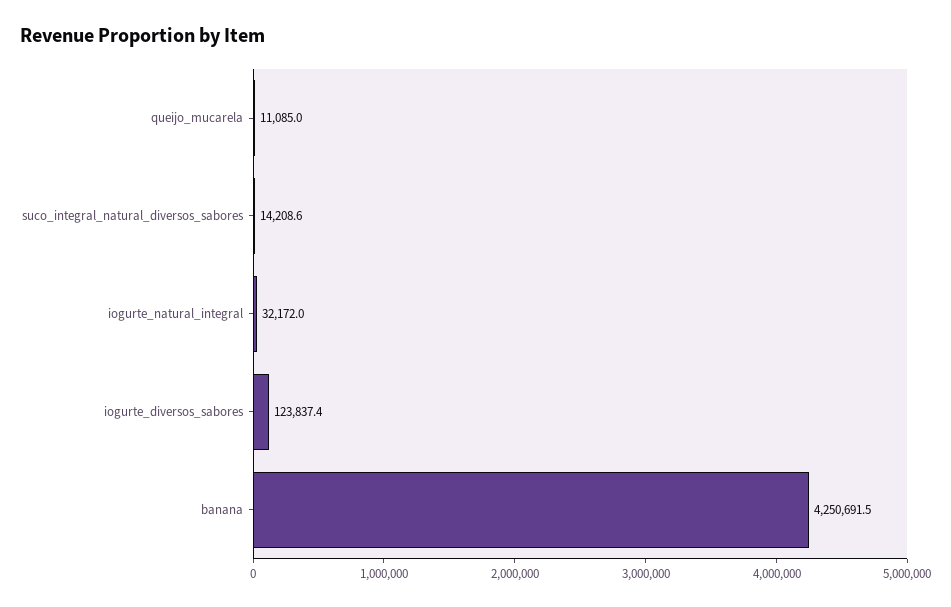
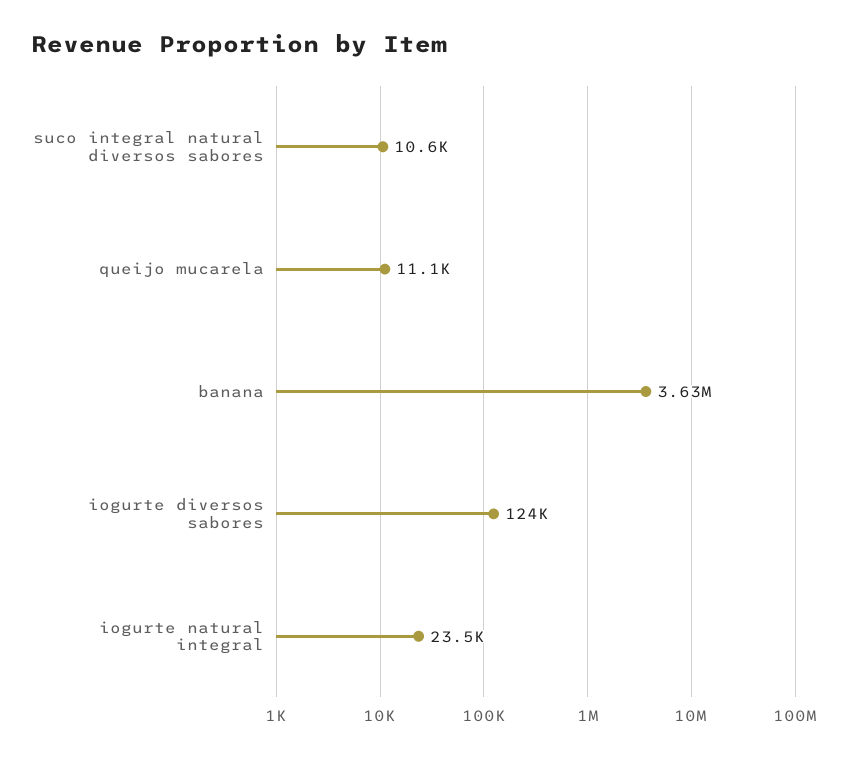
suco_integral_natural_diversos_sabores: 14208.6 -> 10600
iogurte_natural_integral: 32172 -> 23500
banana: 4250691.5 -> 3630000

